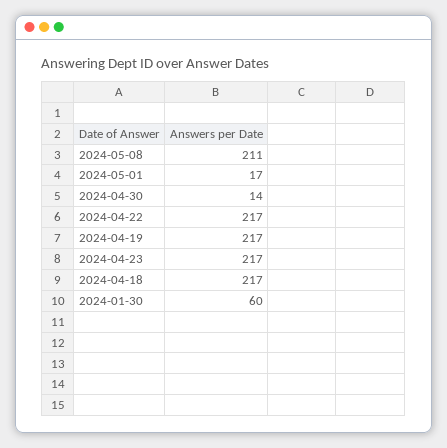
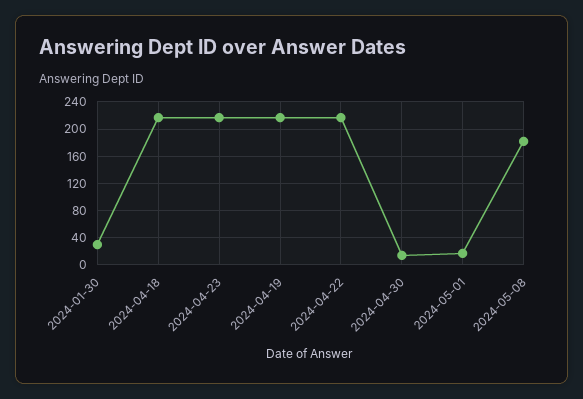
2024-05-08: 211 -> 180
2024-01-30: 60 -> 30

